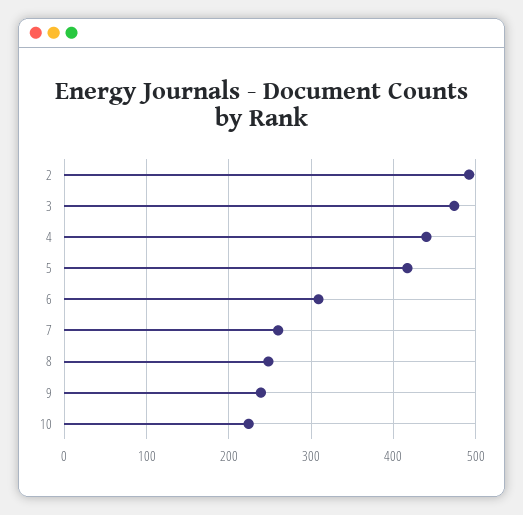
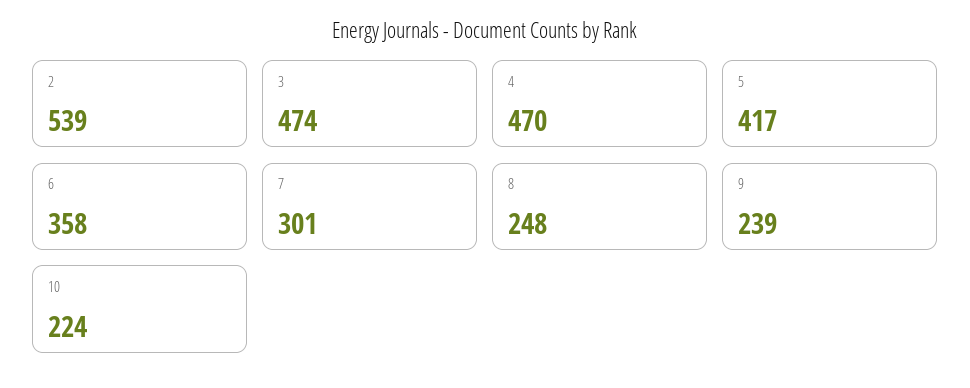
2: 490 -> 539
4: 440 -> 470
6: 310 -> 358
7: 260 -> 301

